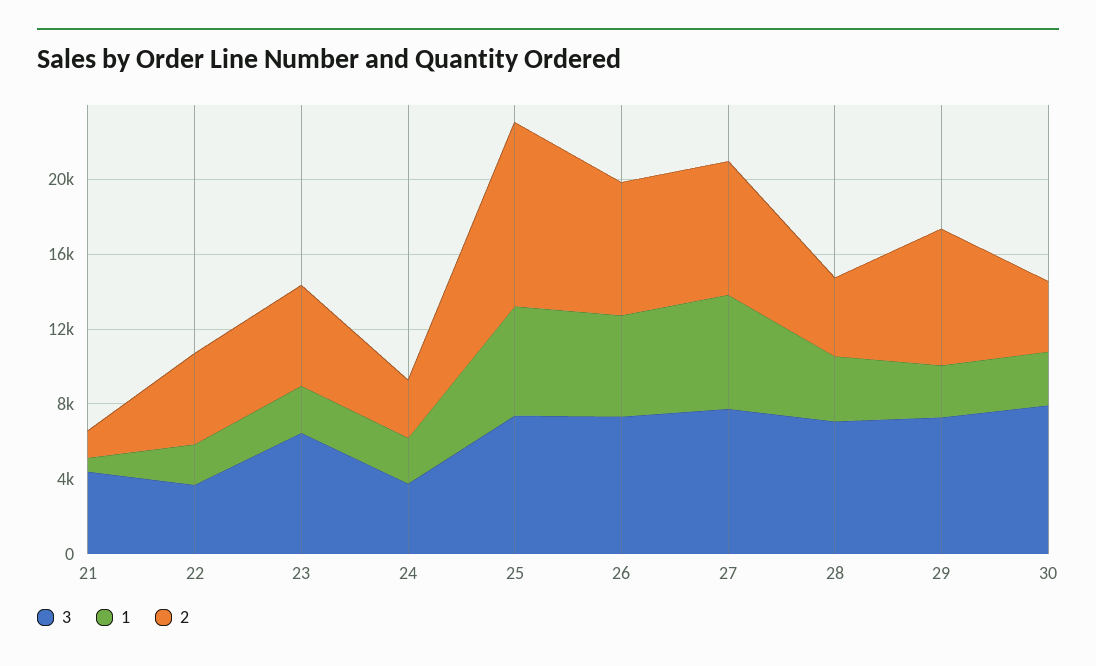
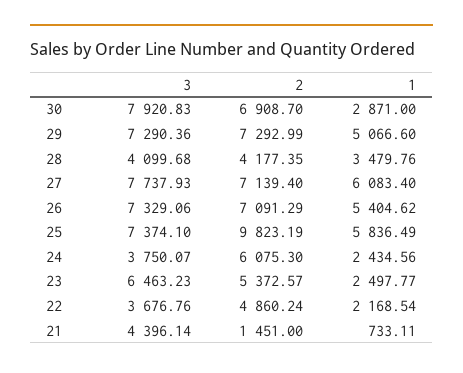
2, 24: 3000 -> 6075.3
3, 28: 7000 -> 4099.68
1, 29: 3000 -> 5066.6
2, 30: 4000 -> 6908.7

